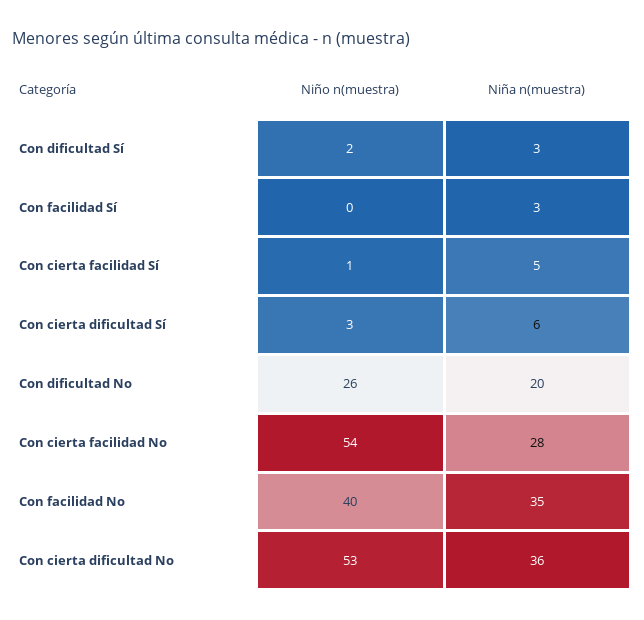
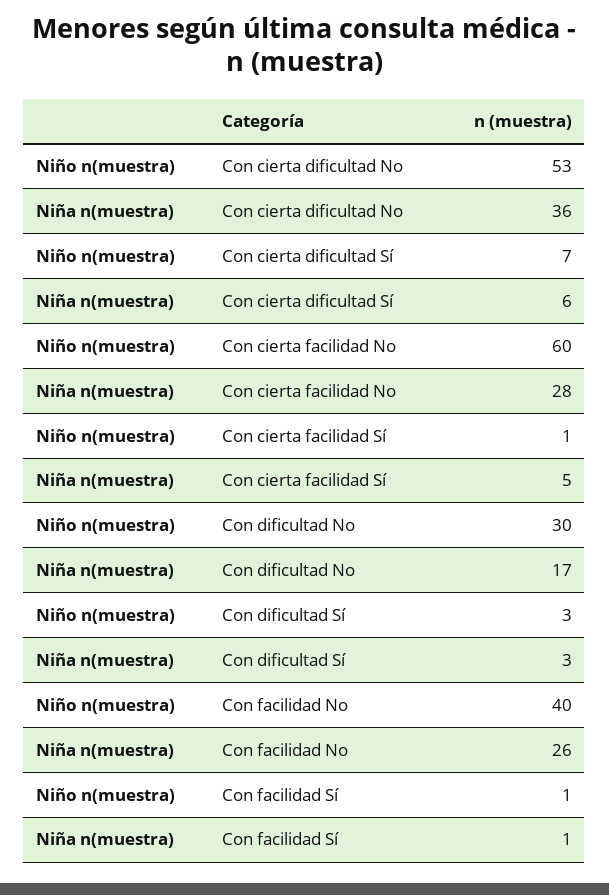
Niño n(muestra), Con dificultad Sí: 2 -> 3
Niño n(muestra), Con facilidad Sí: 0 -> 1
Niña n(muestra), Con facilidad Sí: 3 -> 1
Niño n(muestra), Con cierta dificultad Sí: 3 -> 7
Niño n(muestra), Con dificultad No: 26 -> 30
Niña n(muestra), Con dificultad No: 20 -> 17
Niño n(muestra), Con cierta facilidad No: 54 -> 60
Niña n(muestra), Con facilidad No: 35 -> 26

